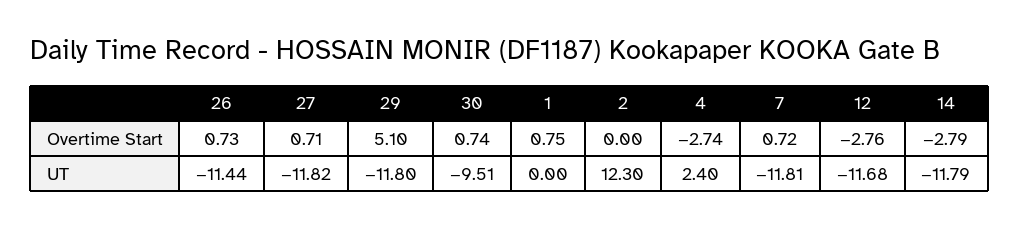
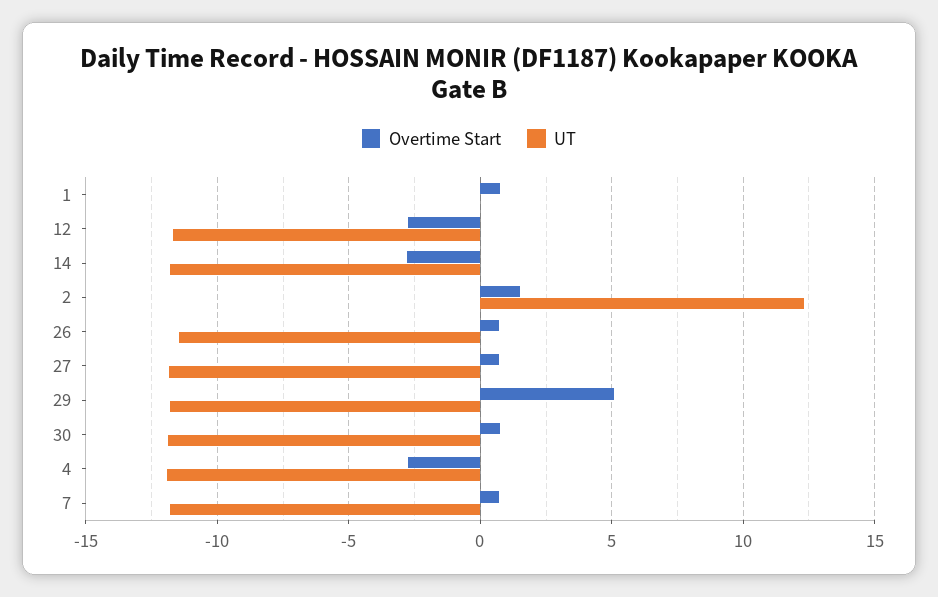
Overtime Start, 2: 0 -> 1.5
UT, 30: -9.51 -> -12
UT, 4: 2.4 -> -12

